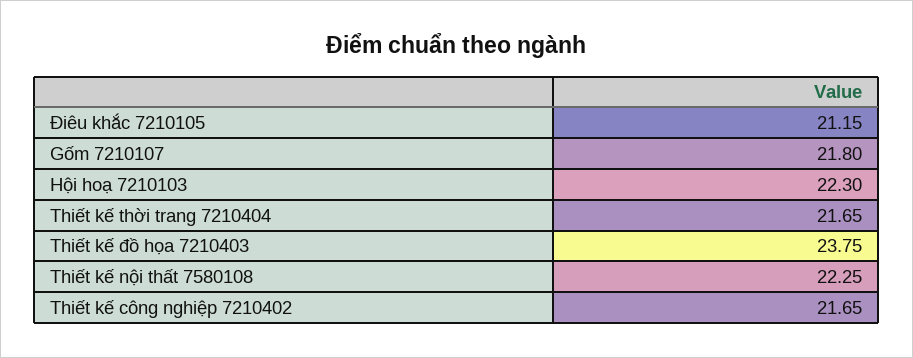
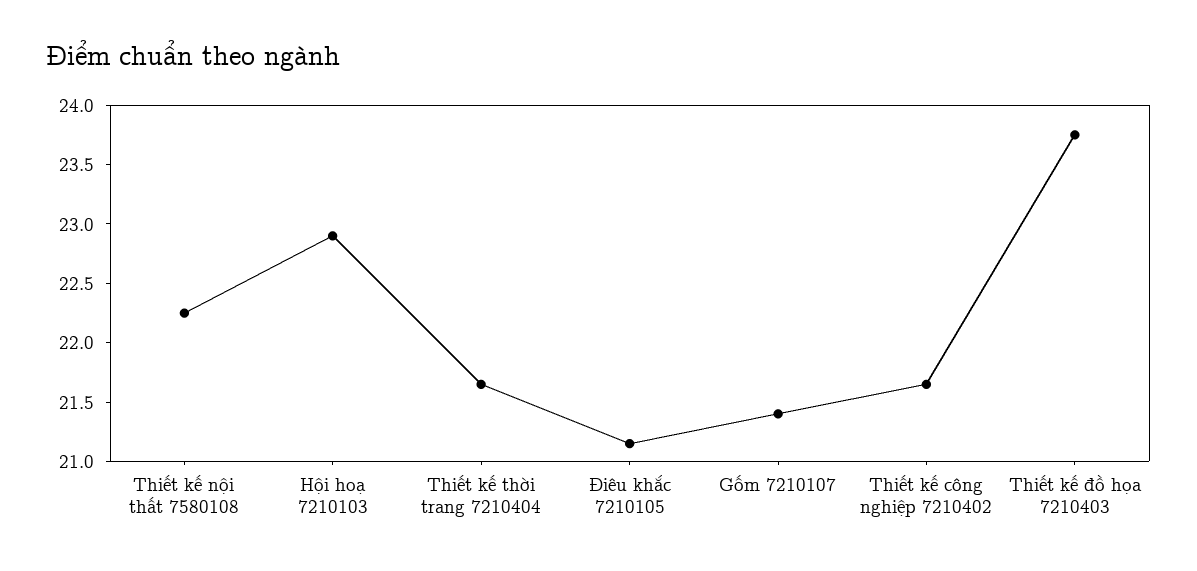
Gốm 7210107: 21.8 -> 21.4
Hội hoạ 7210103: 22.3 -> 22.9

